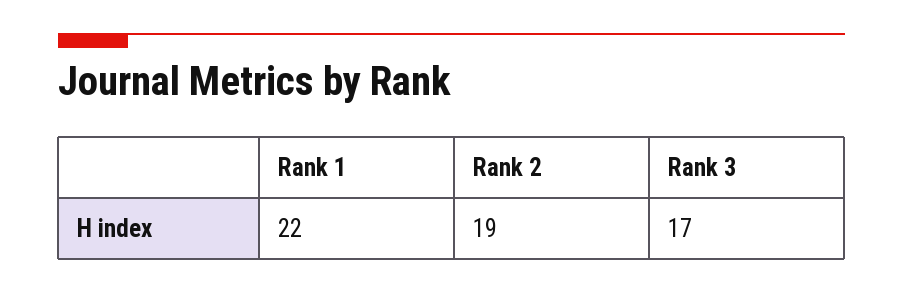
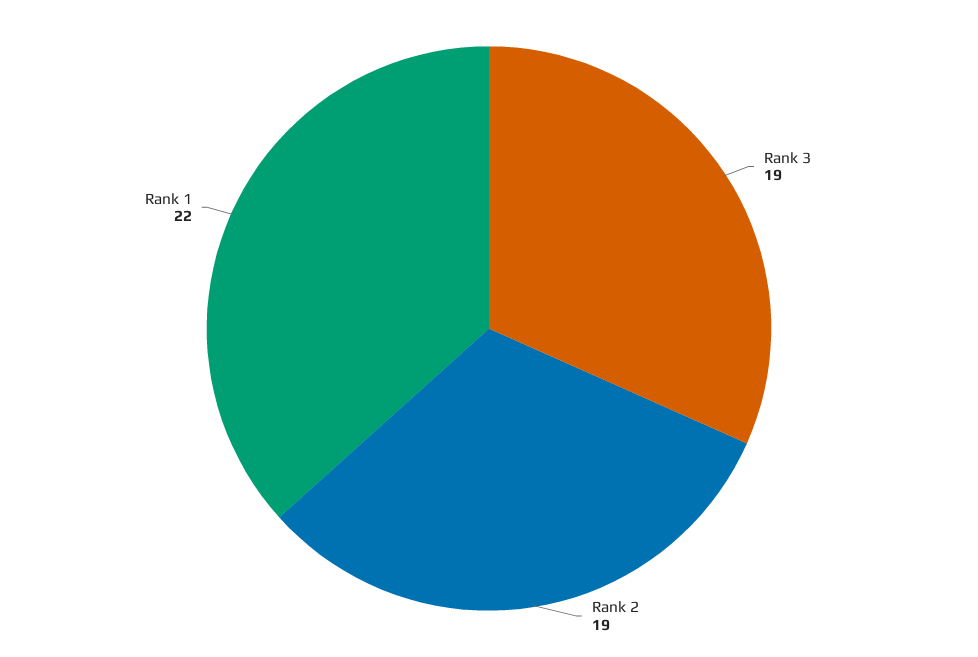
Rank 3: 17 -> 19

